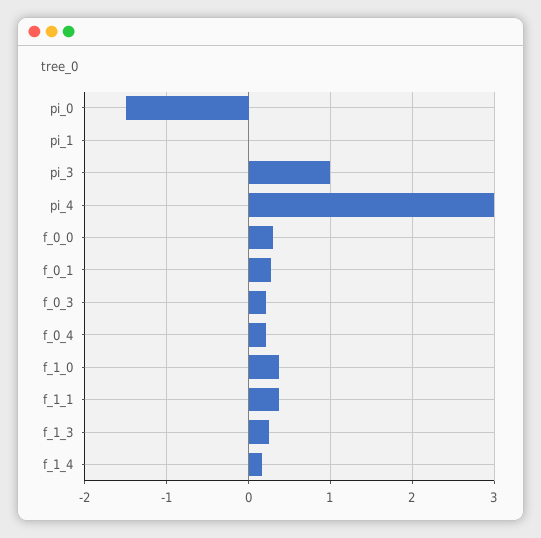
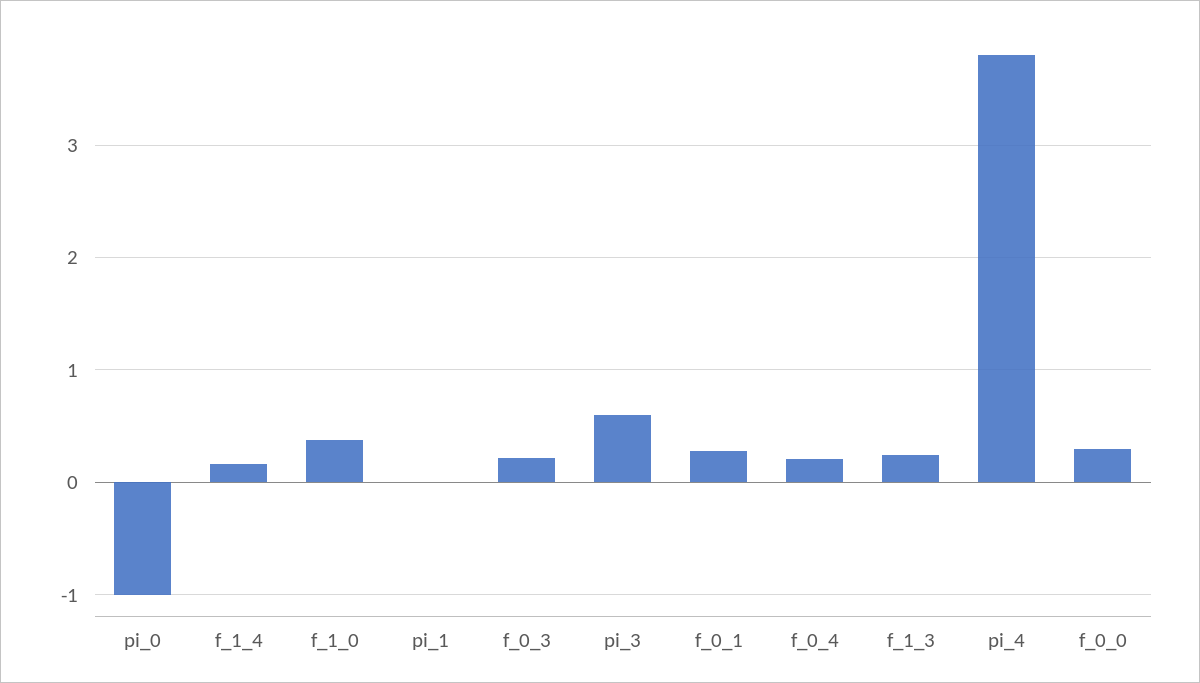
pi_0: -1.5 -> -1
pi_3: 1 -> 0.6
pi_4: 3 -> 3.8
f_1_1: 0.4 -> none

